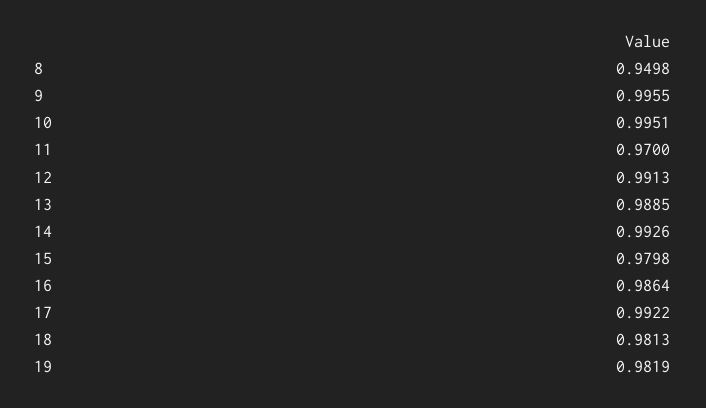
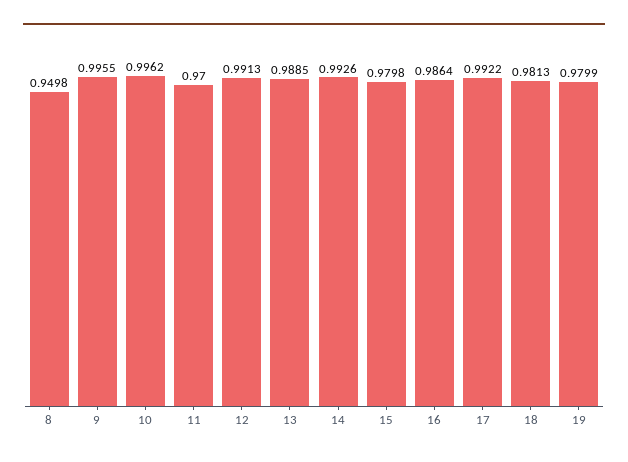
10: 0.9951 -> 0.9962
19: 0.9819 -> 0.9799

